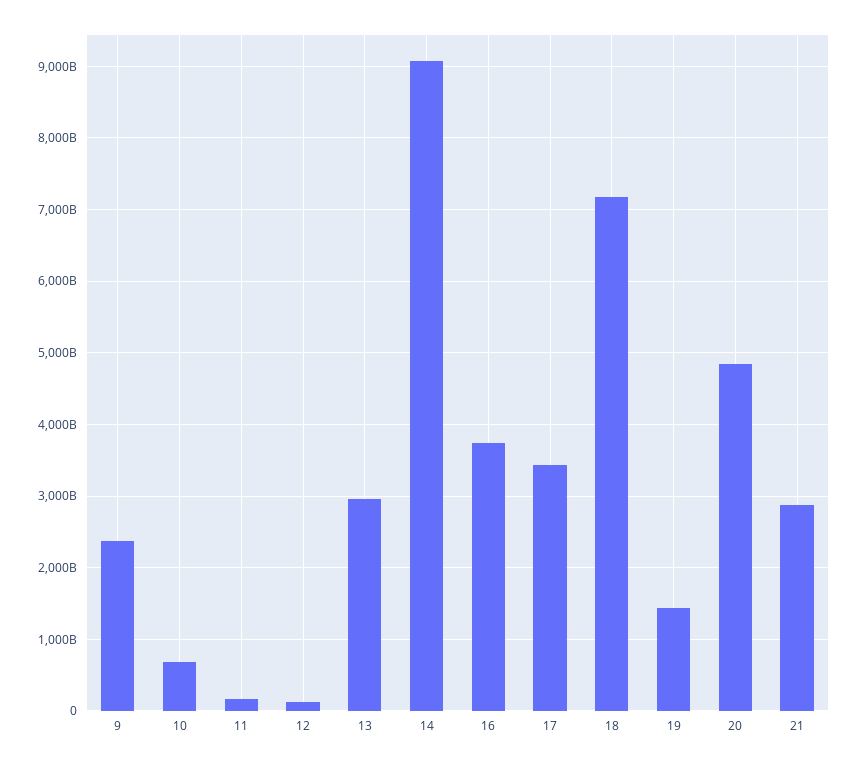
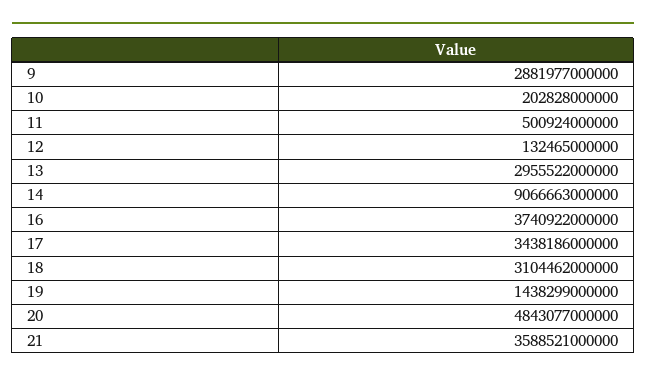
9: 2400000000000 -> 2881977000000
10: 700000000000 -> 202828000000
11: 200000000000 -> 500924000000
18: 7200000000000 -> 3104462000000
21: 2900000000000 -> 3588521000000

